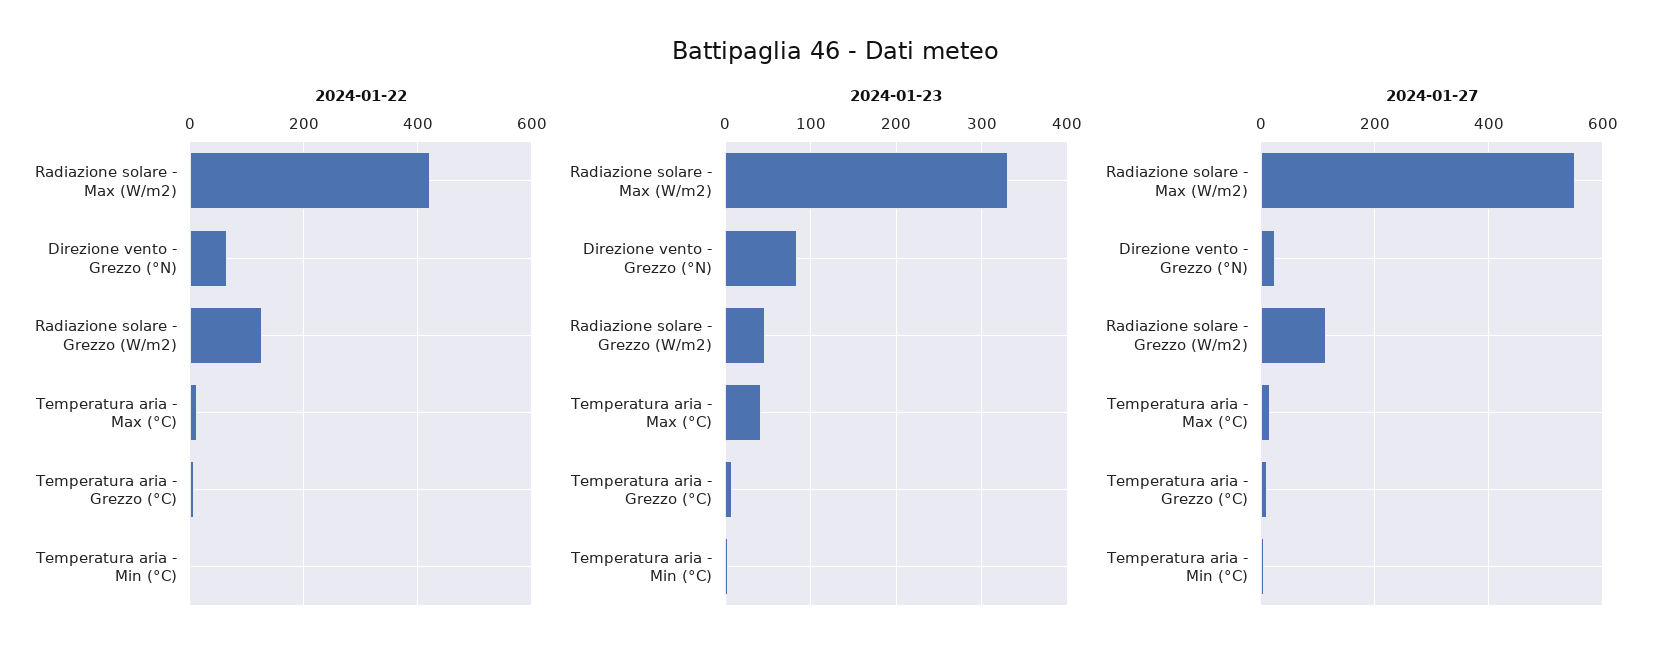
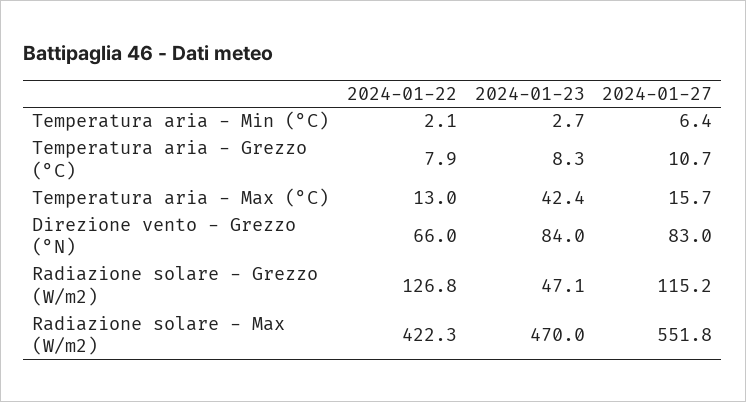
2024-01-23, Radiazione solare - Max (W/m2): 330 -> 470
2024-01-27, Direzione vento - Grezzo (°N): 20 -> 83

